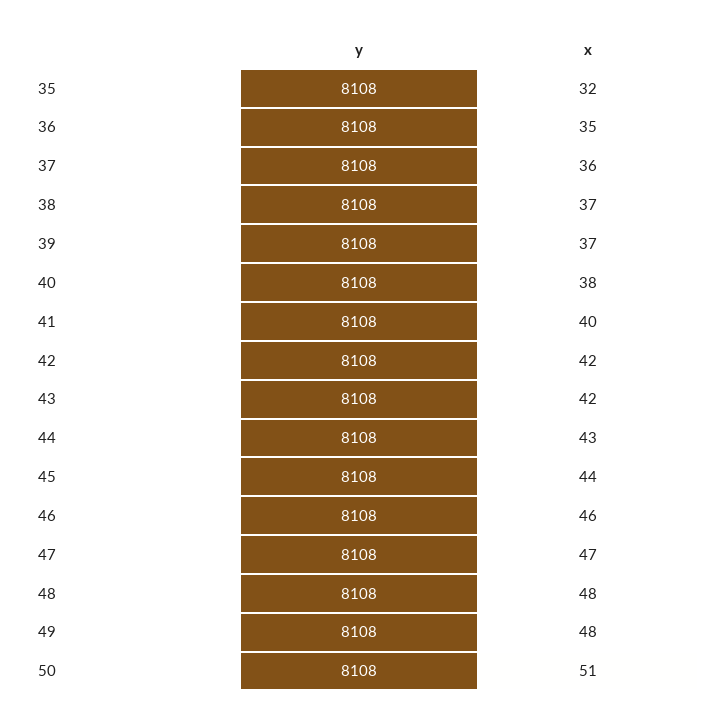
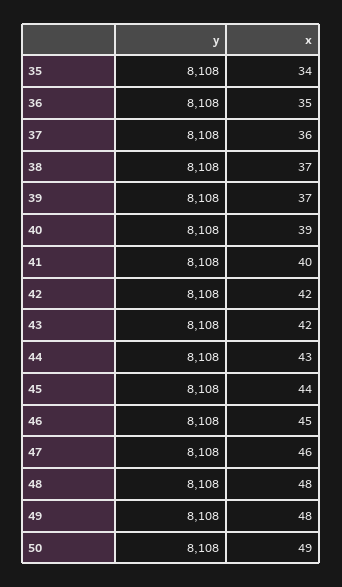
x, 35: 32 -> 34
x, 40: 38 -> 39
x, 46: 46 -> 45
x, 47: 47 -> 46
x, 50: 51 -> 49

